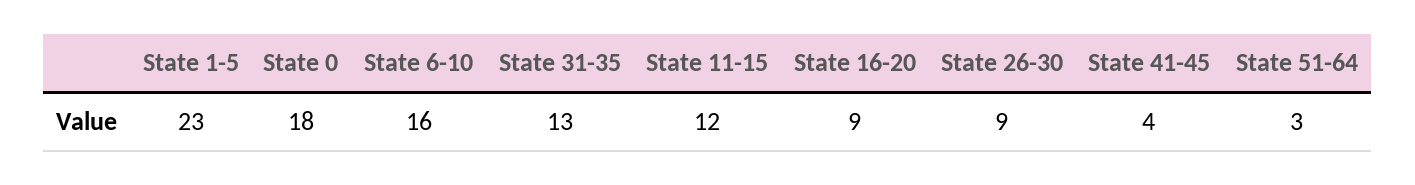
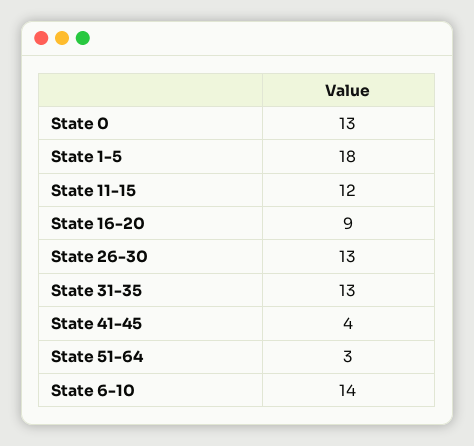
State 1-5: 23 -> 18
State 0: 18 -> 13
State 6-10: 16 -> 14
State 26-30: 9 -> 13

